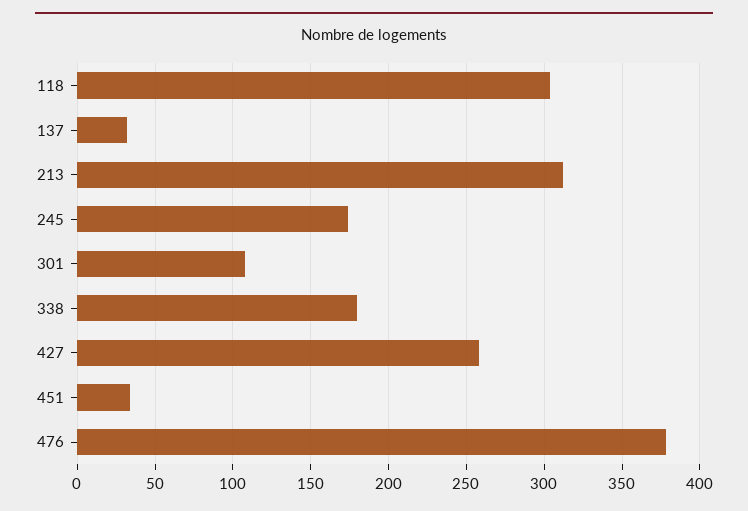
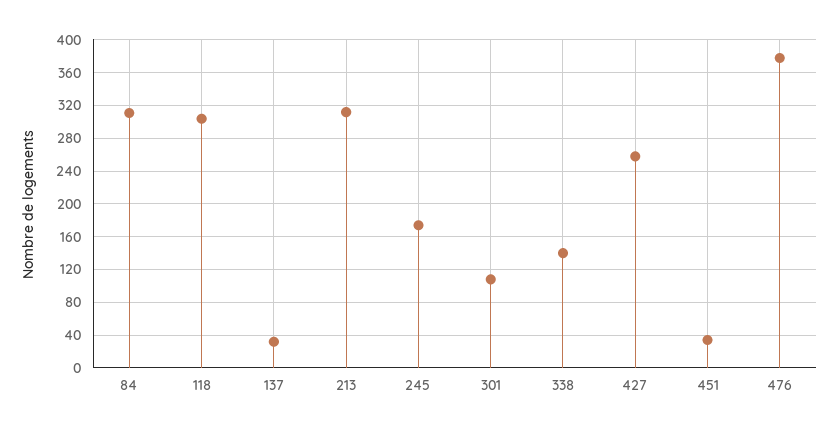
338: 180 -> 140
84: none -> 310

